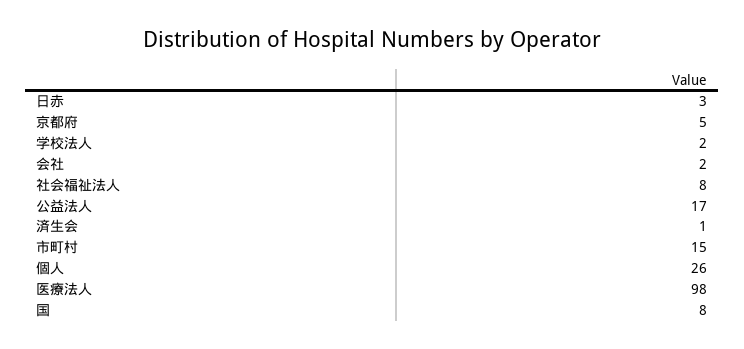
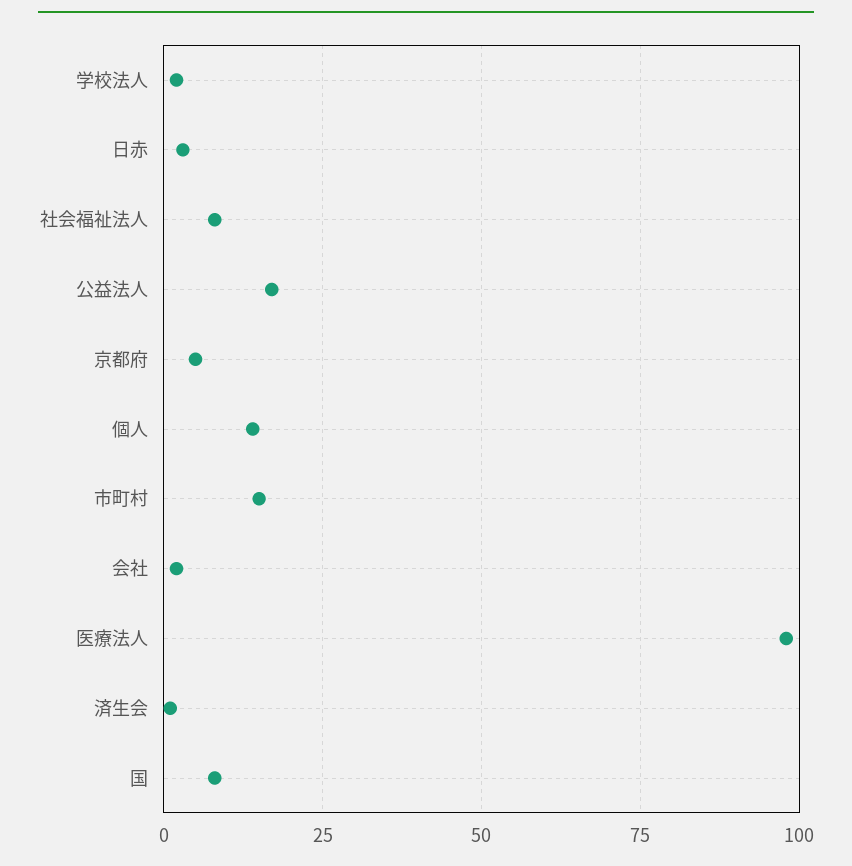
個人: 26 -> 15

